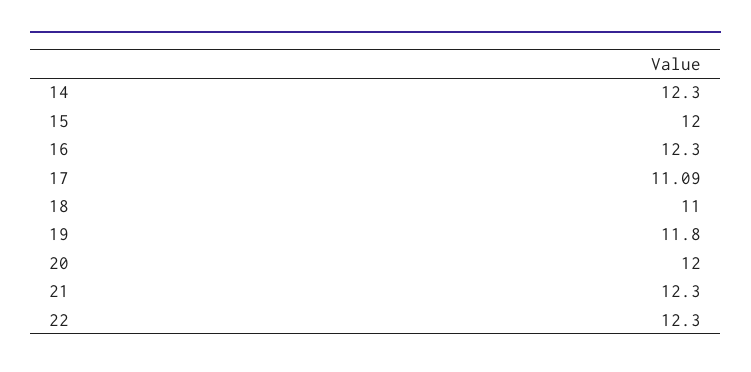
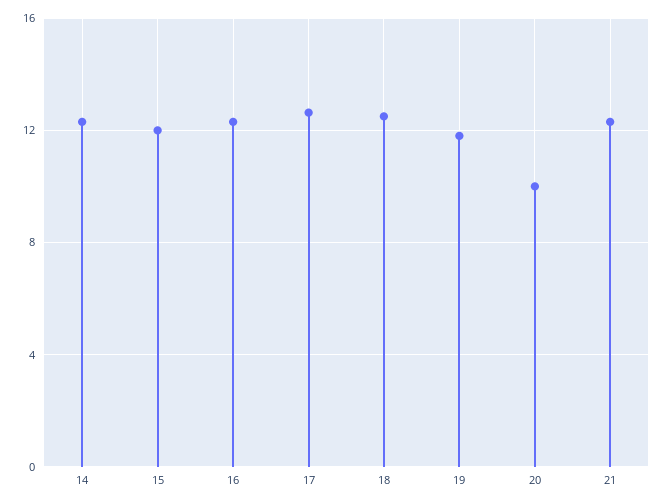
17: 11.09 -> 12.5
18: 11 -> 12.5
20: 12 -> 10
22: 12.3 -> none

